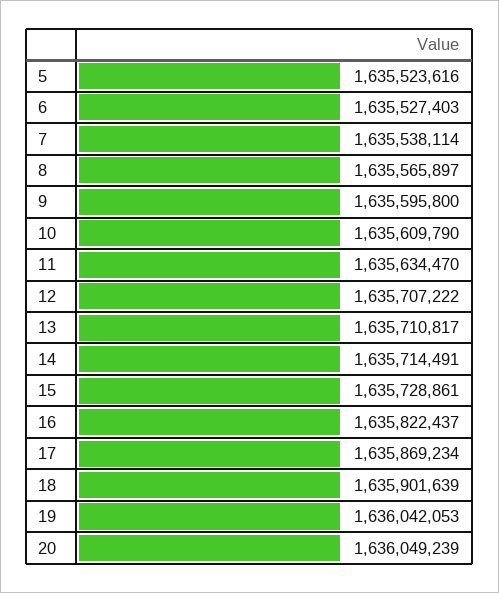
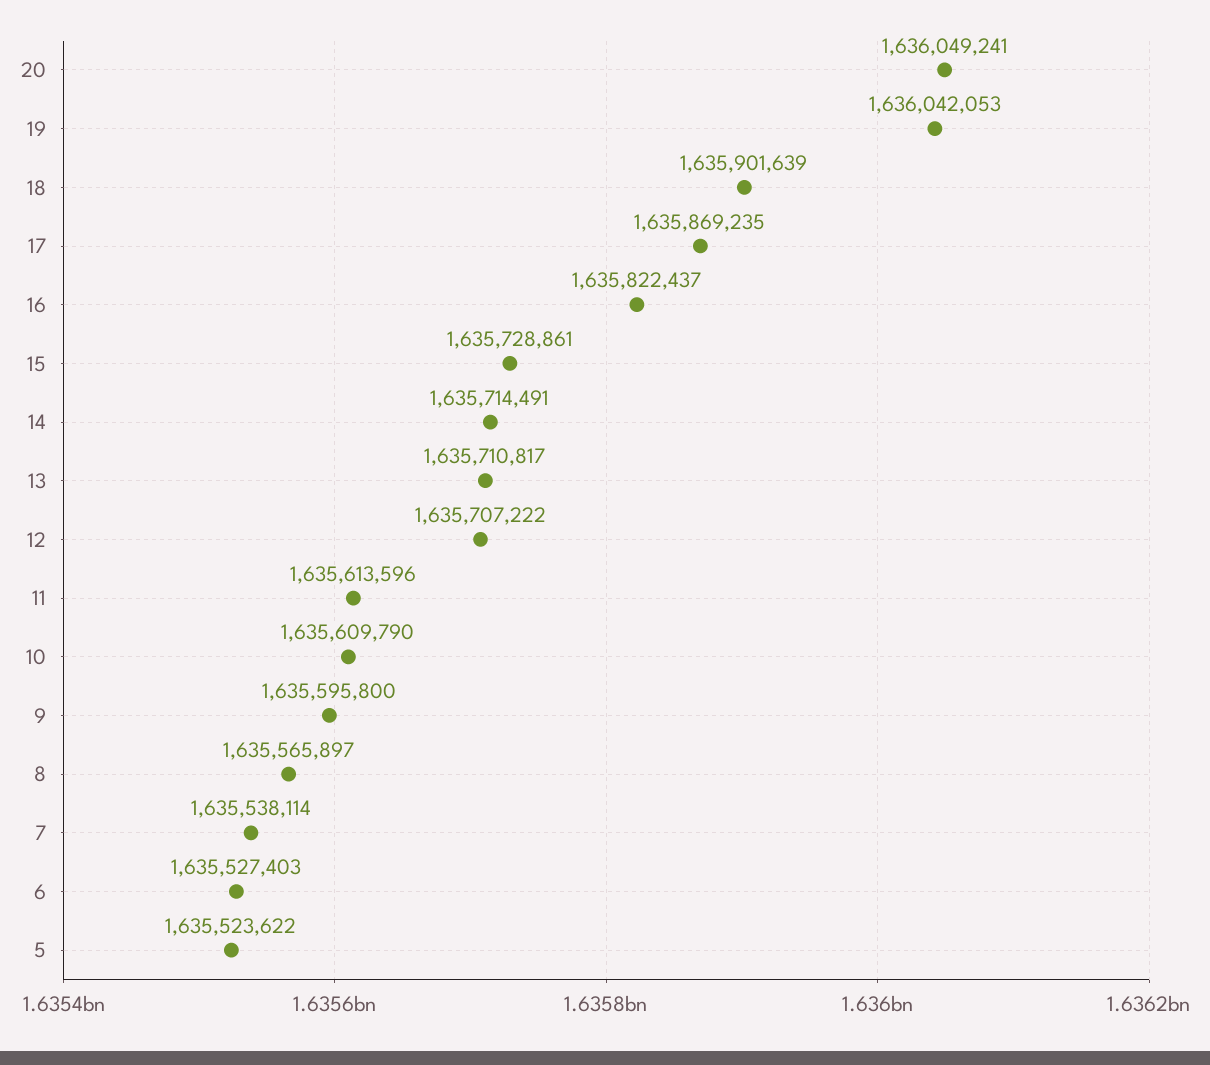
5: 1635523616 -> 1635523622
11: 1635634470 -> 1635613596
17: 1635869234 -> 1635869235
20: 1636049239 -> 1636049241

